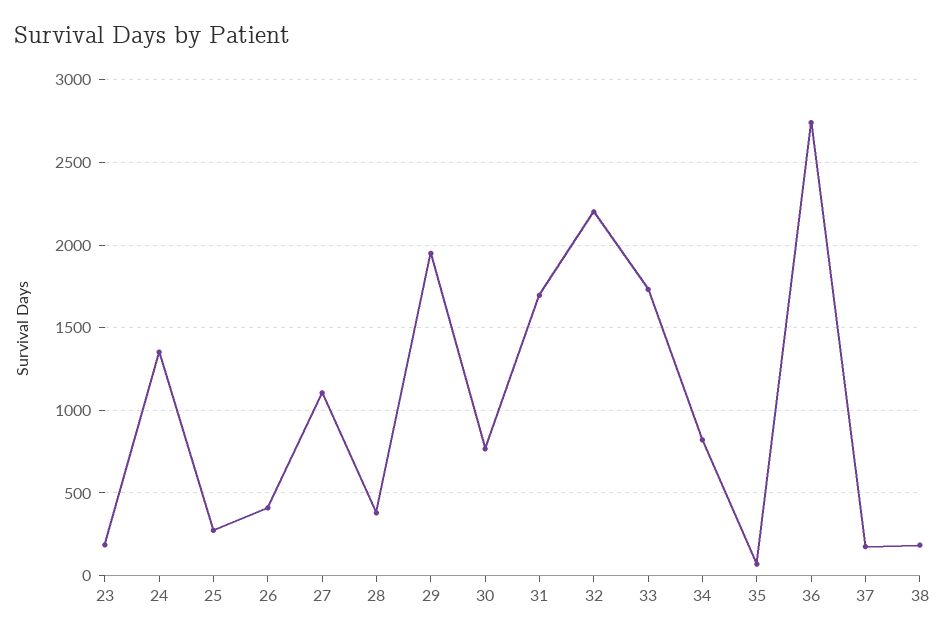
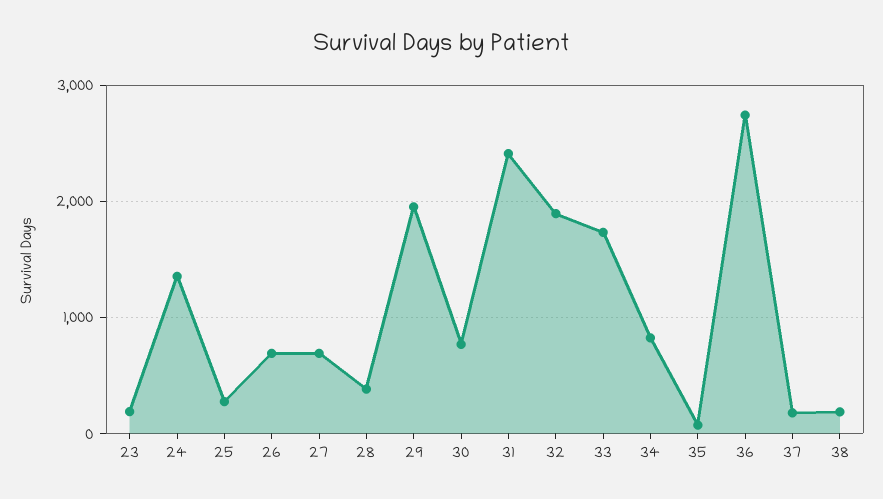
26: 400 -> 700
27: 1100 -> 700
31: 1700 -> 2400
32: 2200 -> 1900

